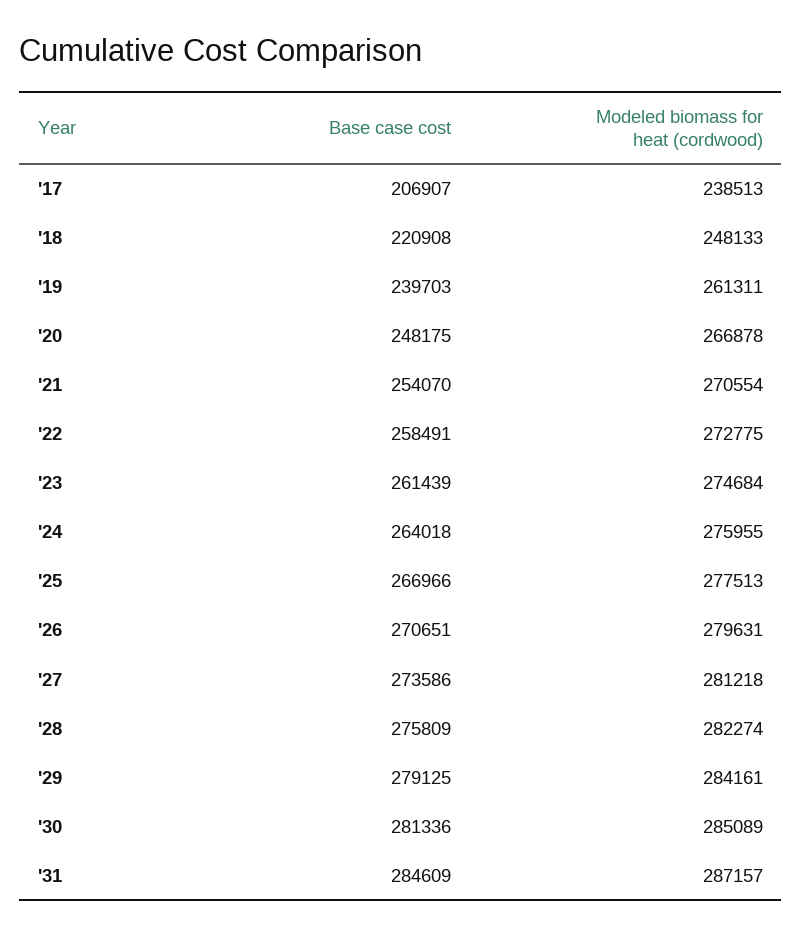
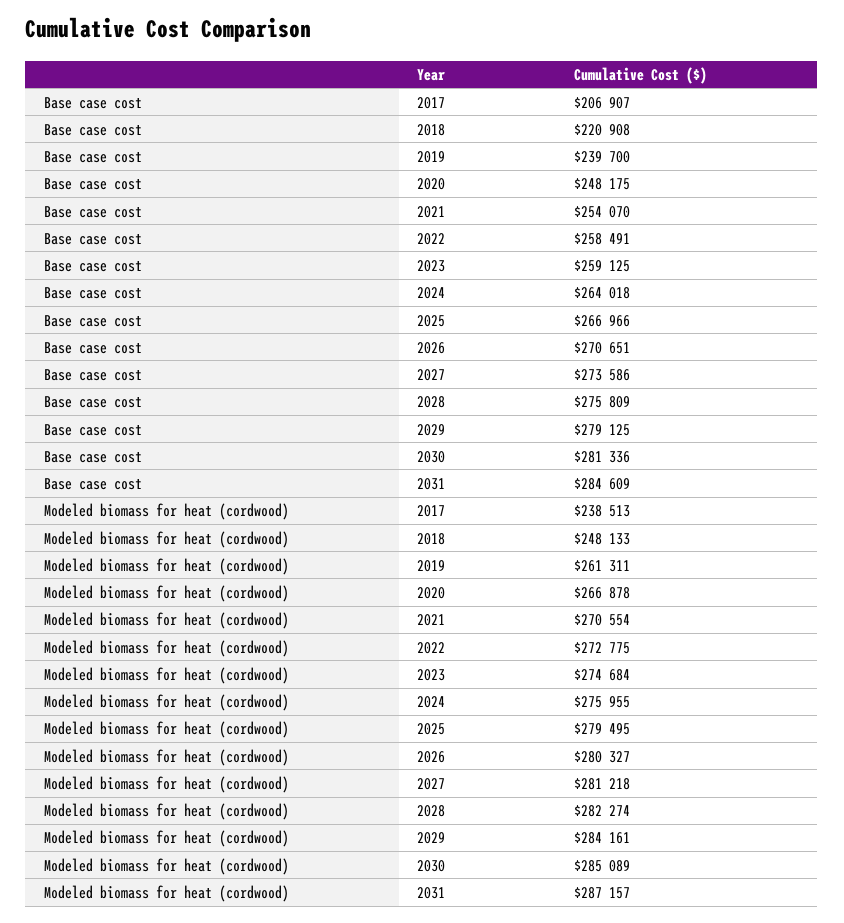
Base case cost, '19: 239703 -> 239700
Base case cost, '23: 261439 -> 259125
Modeled biomass for heat (cordwood), '25: 277513 -> 279495
Modeled biomass for heat (cordwood), '26: 279631 -> 280327

